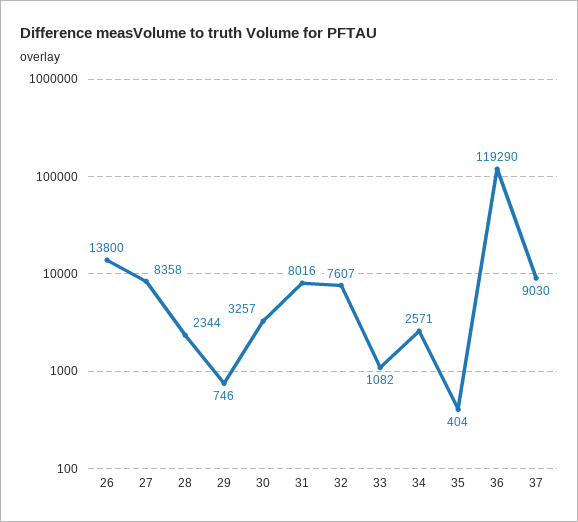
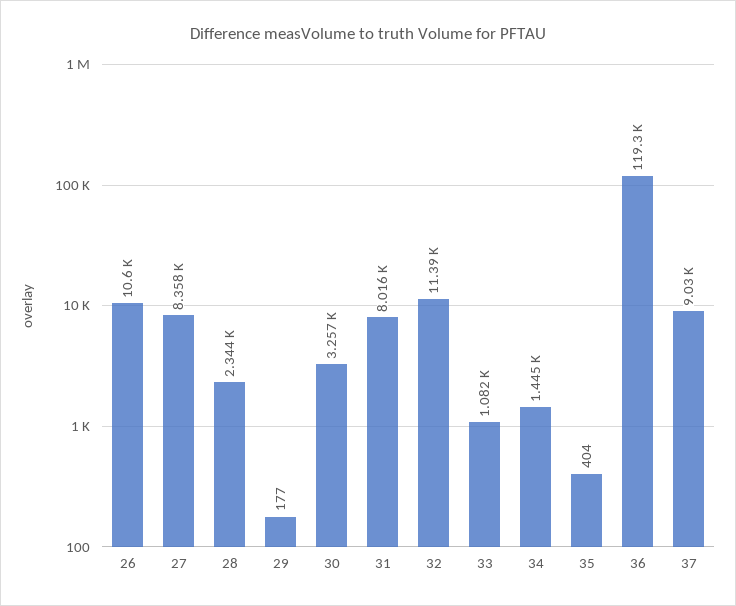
26: 13800 -> 10600
29: 746 -> 177
32: 7607 -> 11390
34: 2571 -> 1445

